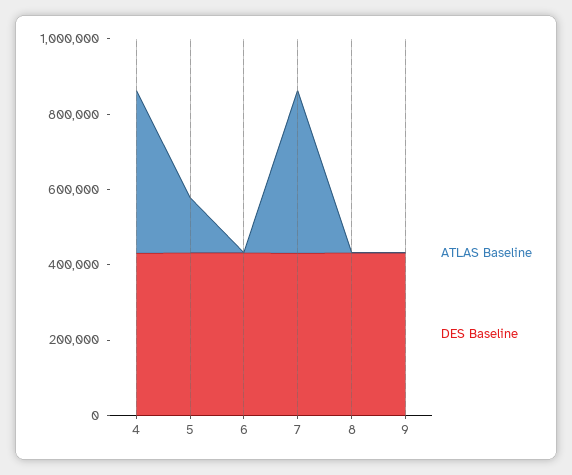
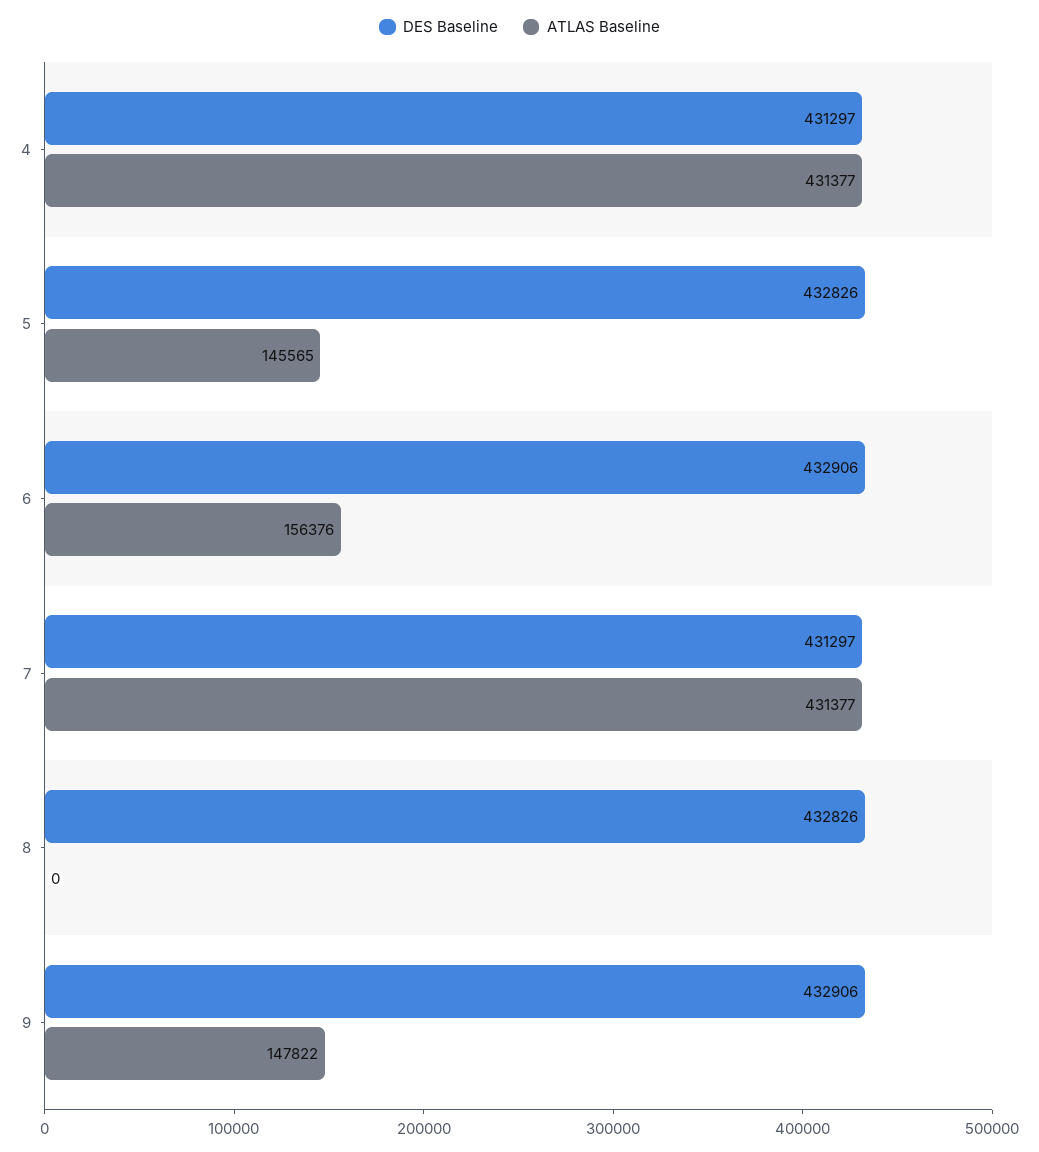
ATLAS Baseline, 6: 0 -> 156376
ATLAS Baseline, 9: 0 -> 147822

